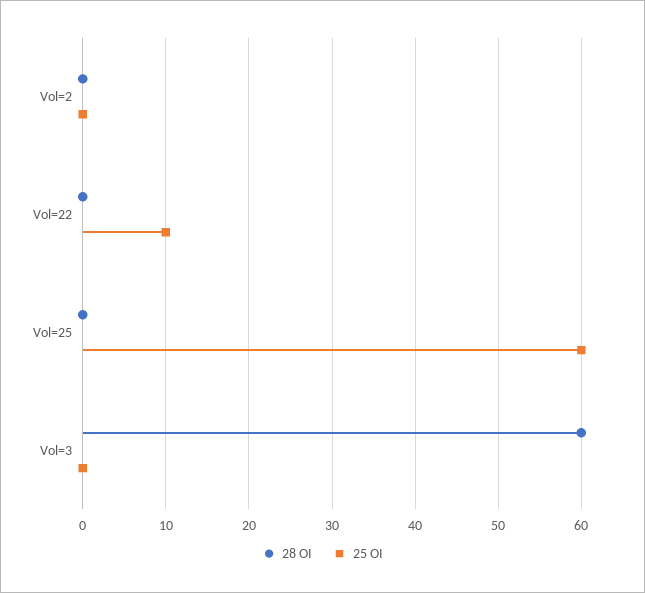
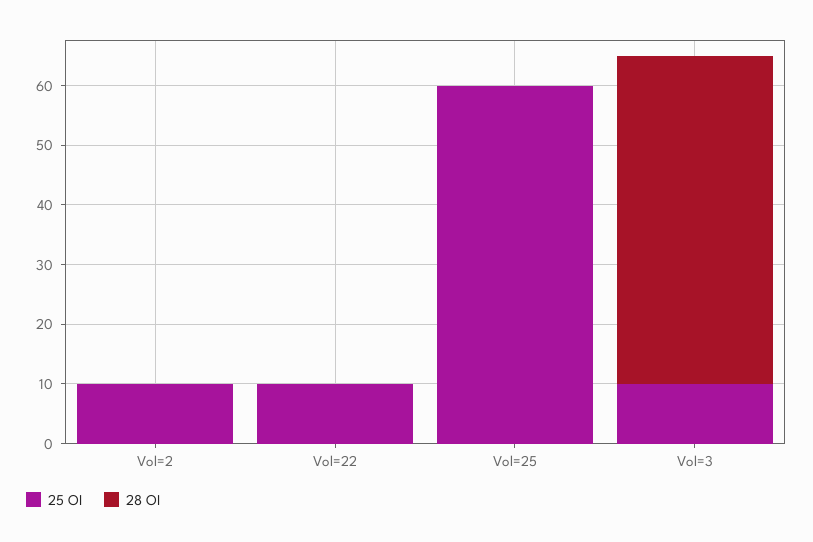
25 OI, Vol=2: 0 -> 10
28 OI, Vol=3: 60 -> 55
25 OI, Vol=3: 0 -> 10

